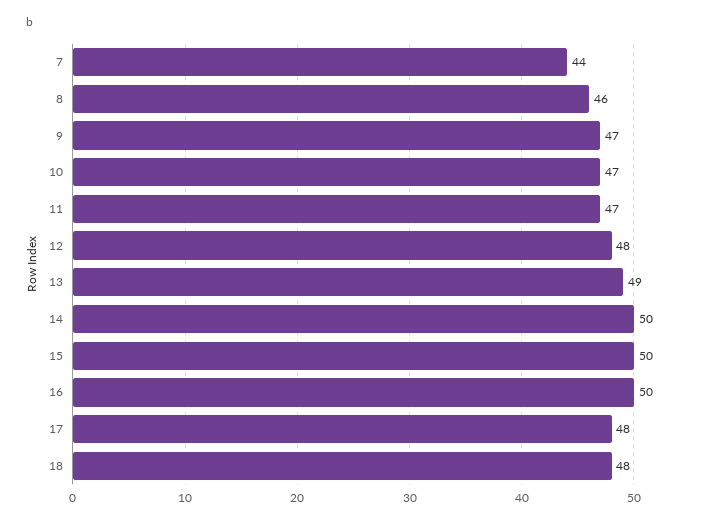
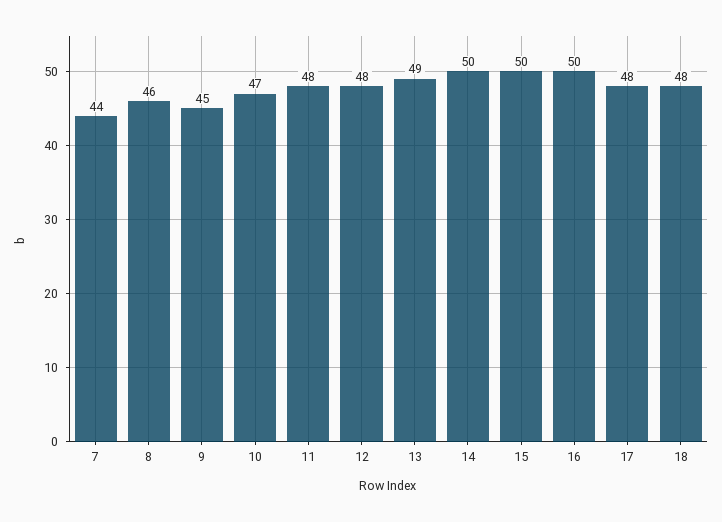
9: 47 -> 45
11: 47 -> 48

